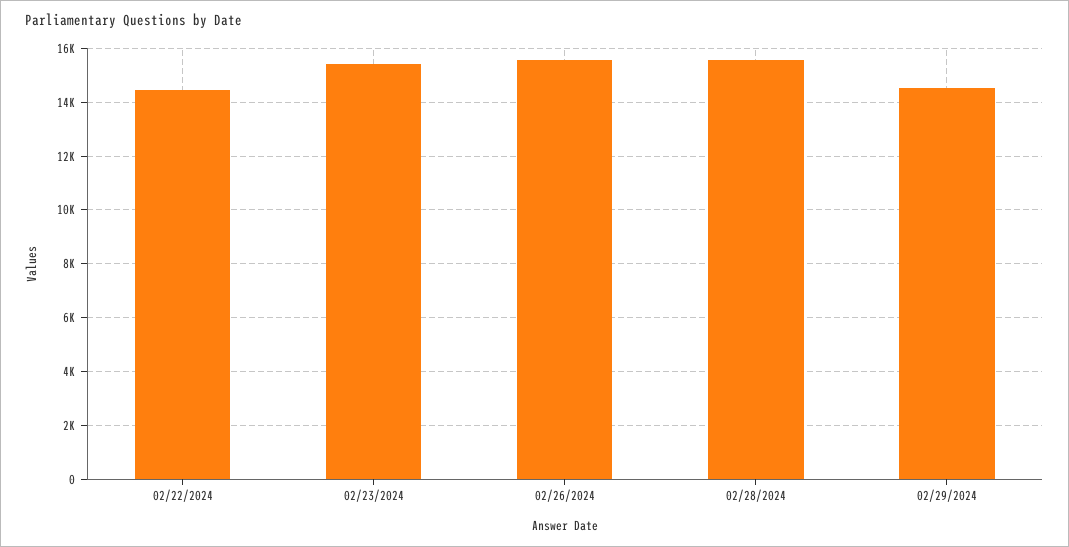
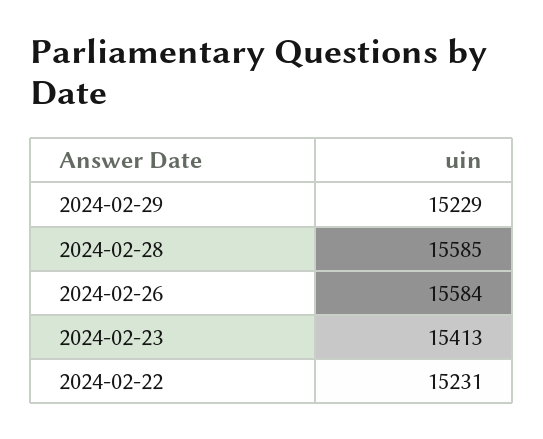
02/22/2024: 14500 -> 15231
02/29/2024: 14500 -> 15229

